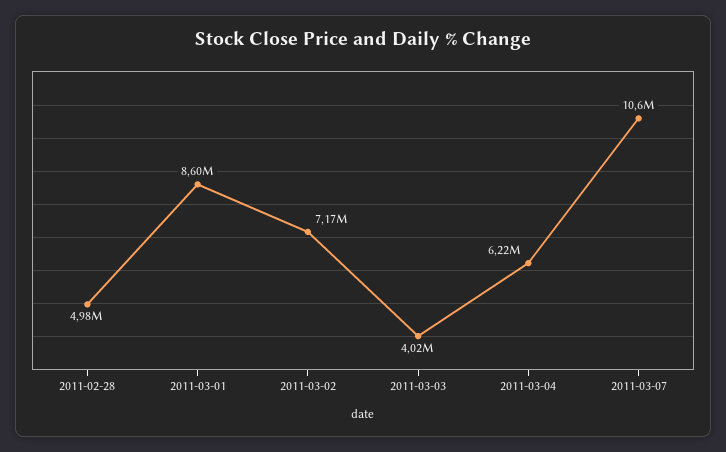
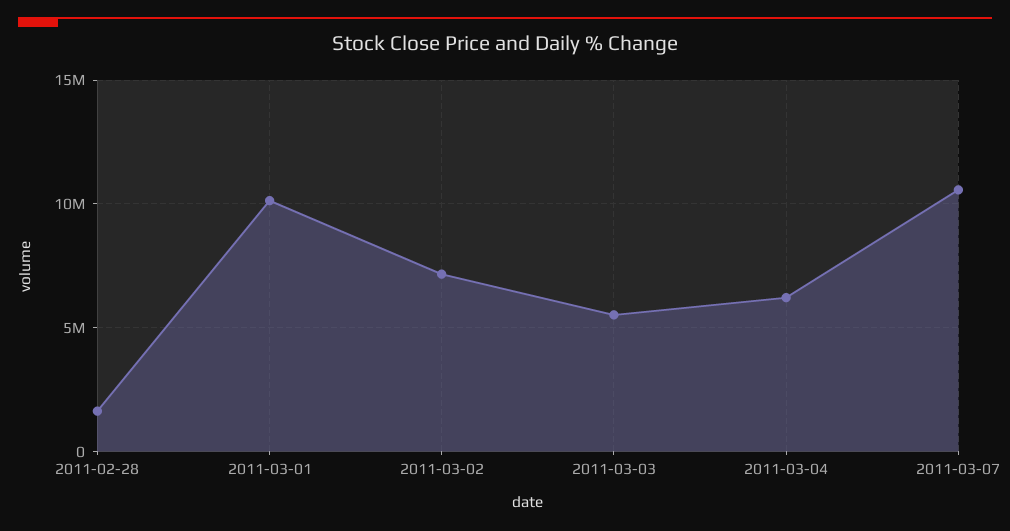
2011-02-28: 4980000 -> 1500000
2011-03-01: 8600000 -> 10000000
2011-03-03: 4020000 -> 5500000

